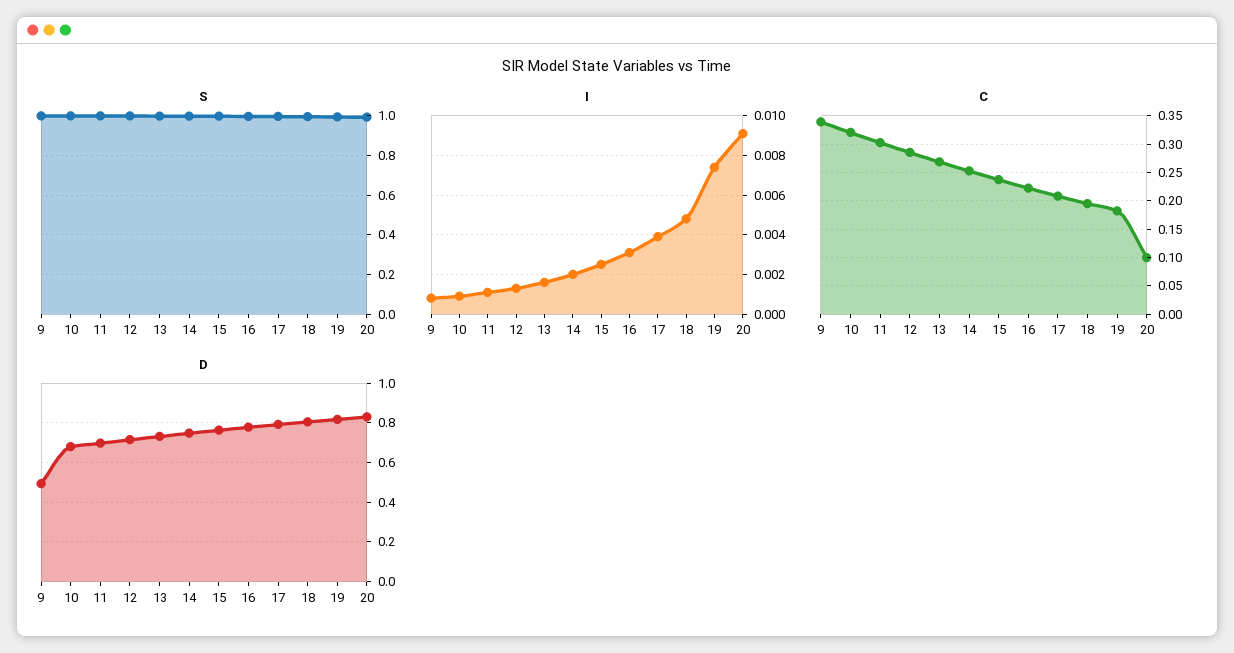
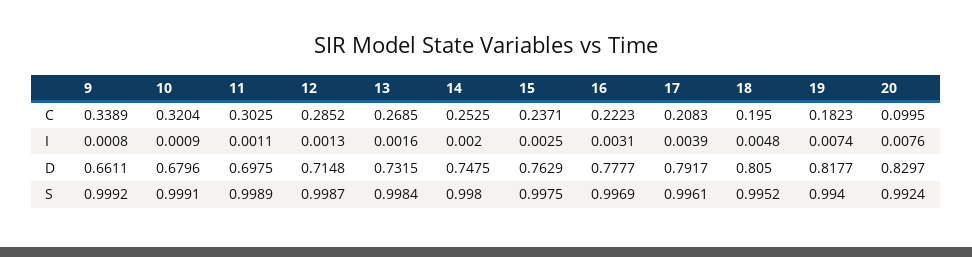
I, 20: 0.009 -> 0.0076
D, 9: 0.5 -> 0.6611

